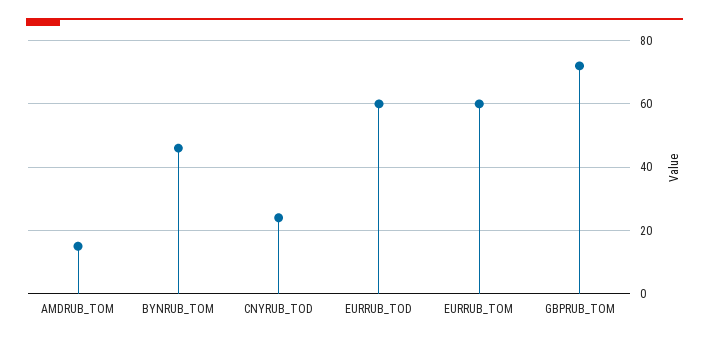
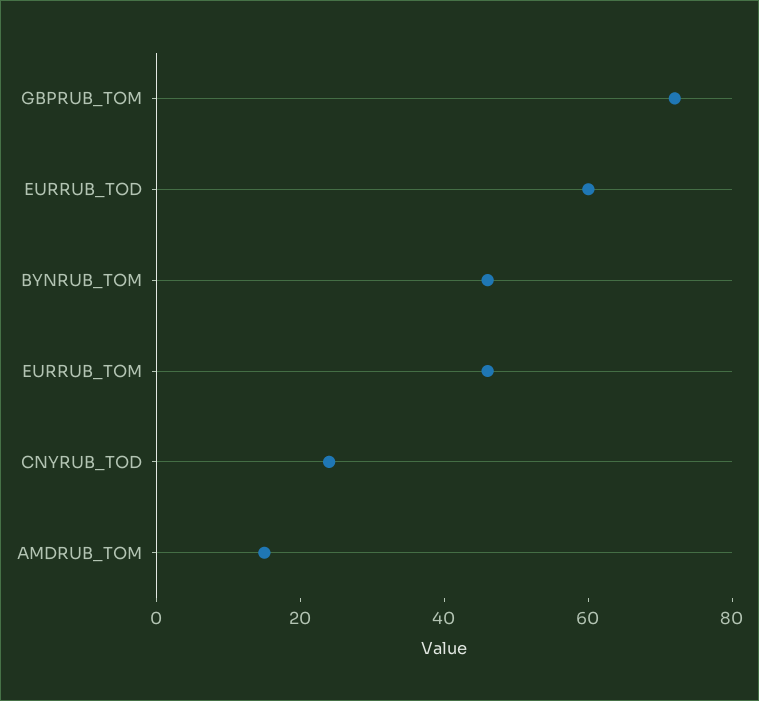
EURRUB_TOM: 60 -> 45

